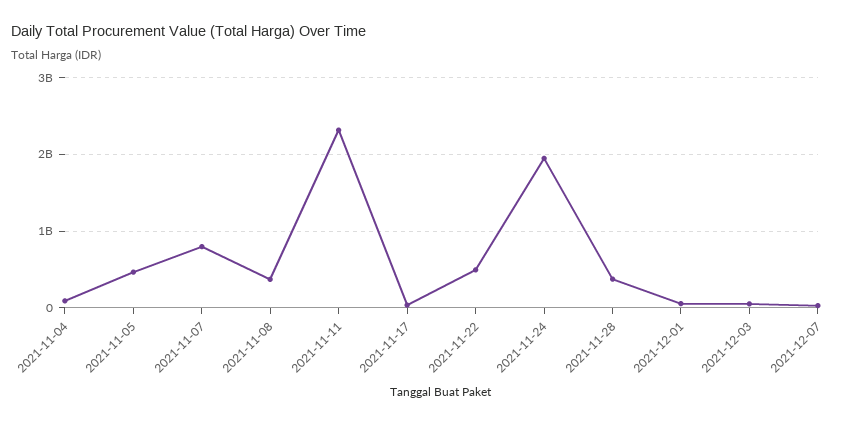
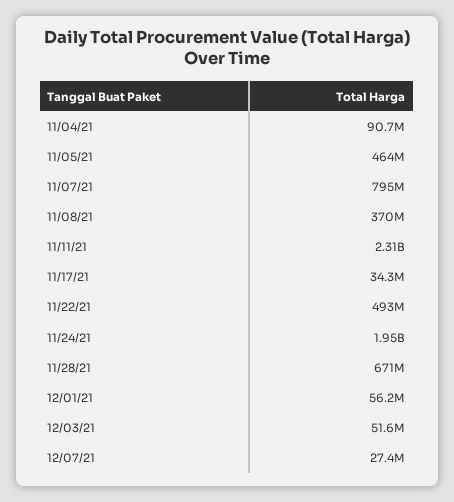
2021-11-28: 400000000 -> 671000000

